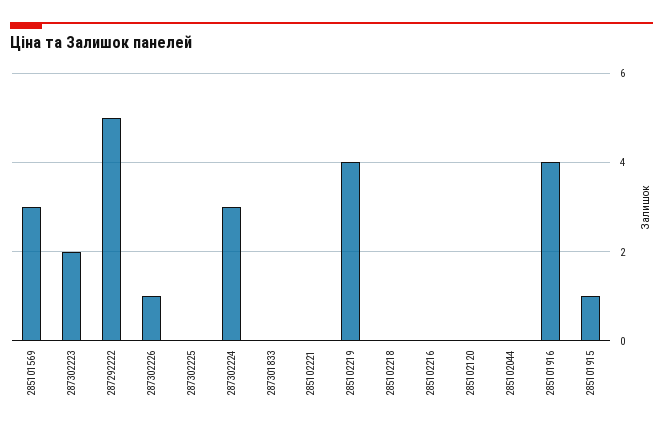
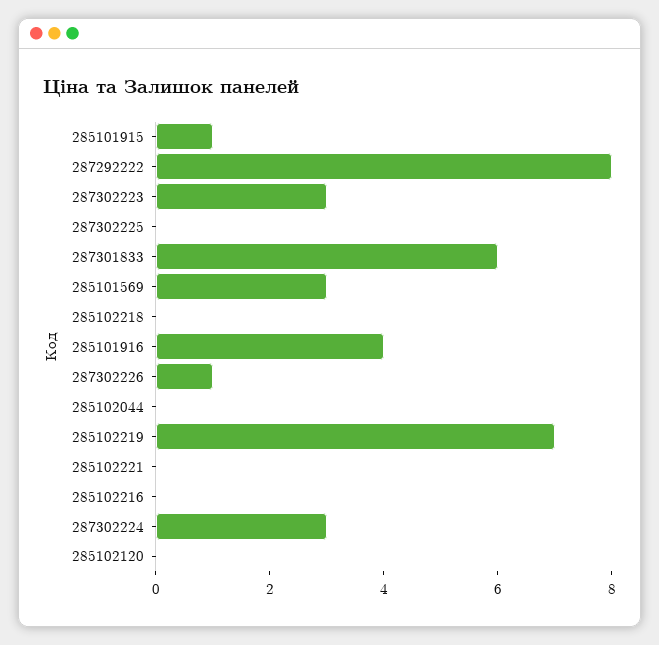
287302223: 2 -> 3
287292222: 5 -> 8
287301833: 0 -> 6
285102219: 4 -> 7

